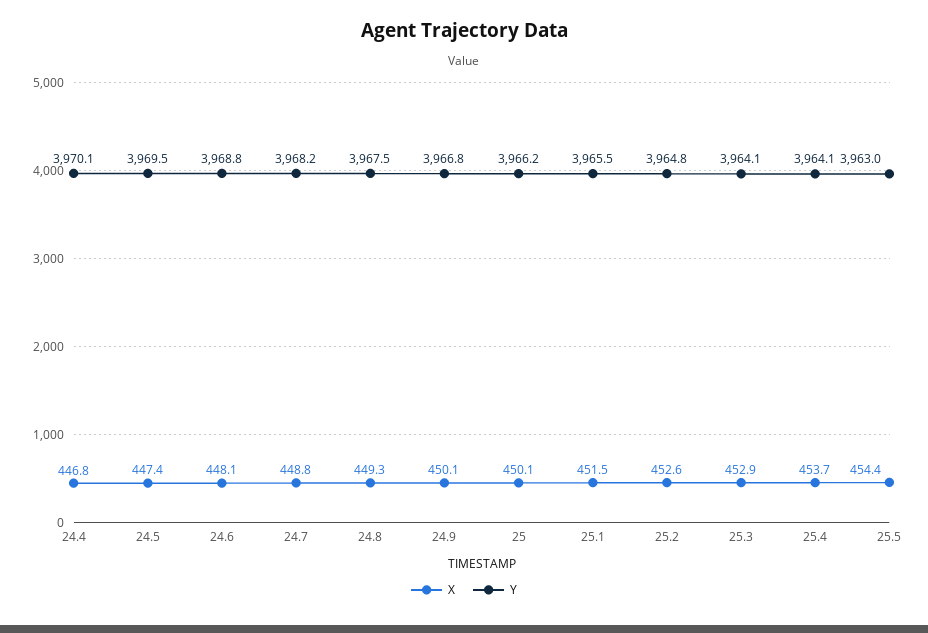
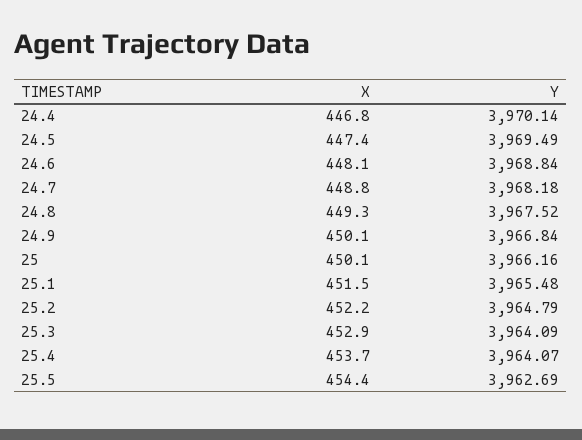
X, 25.2: 452.6 -> 452.2
Y, 25.5: 3963 -> 3962.69

